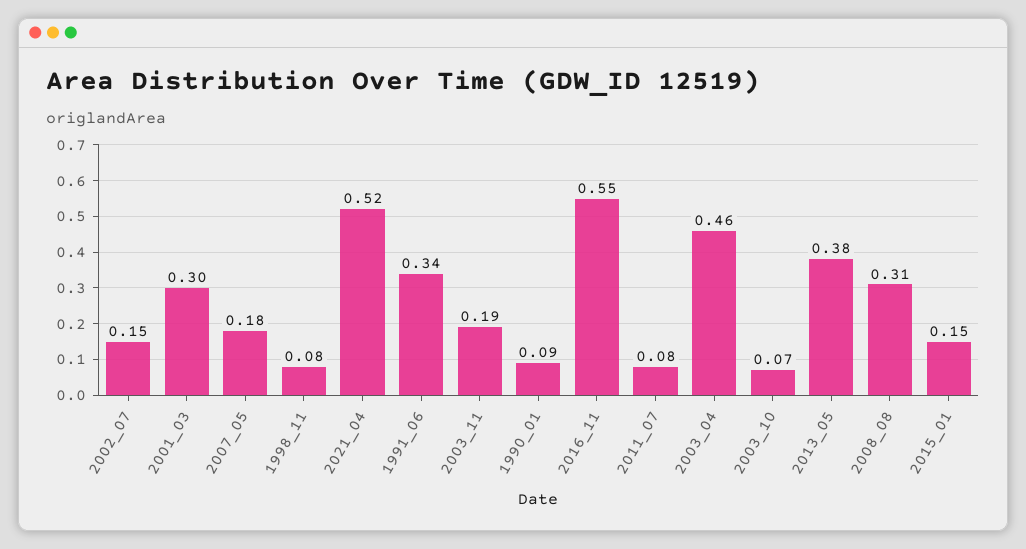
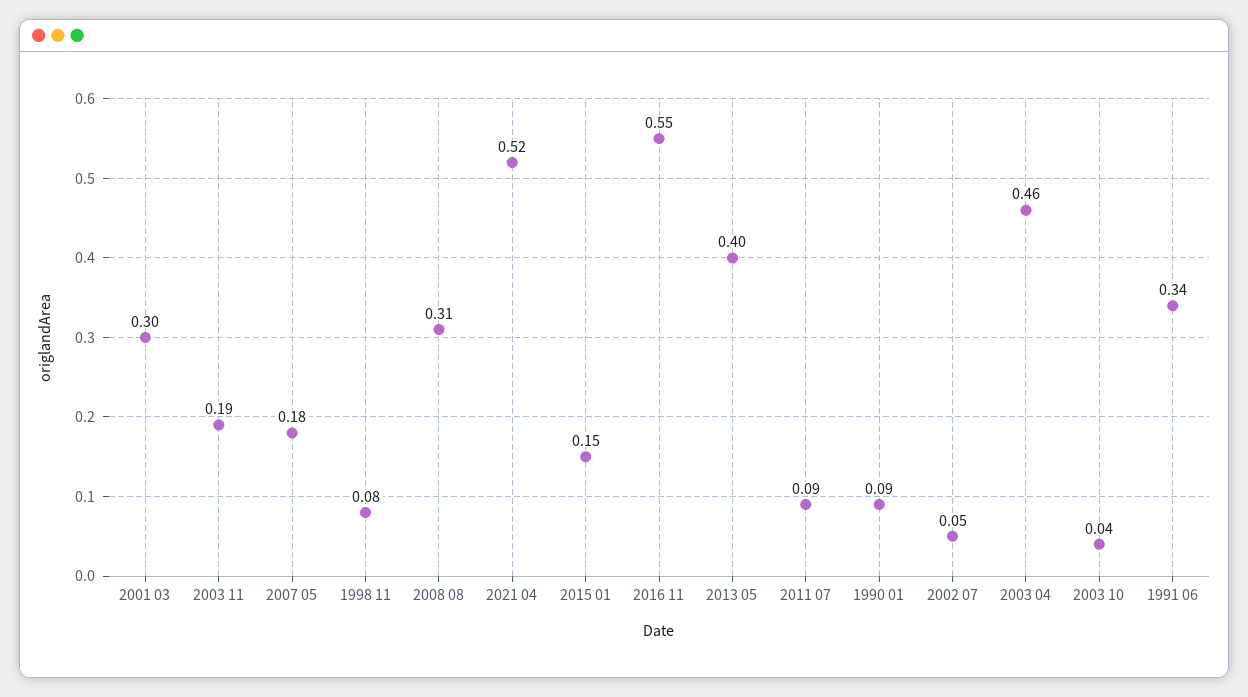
2002_07: 0.15 -> 0.05
2011_07: 0.08 -> 0.09
2003_10: 0.07 -> 0.04
2013_05: 0.38 -> 0.4

